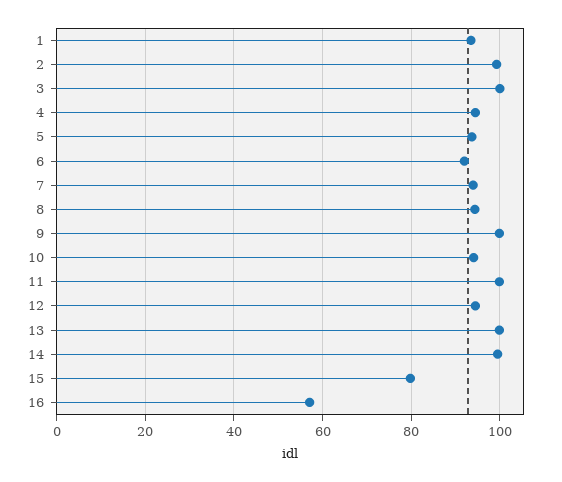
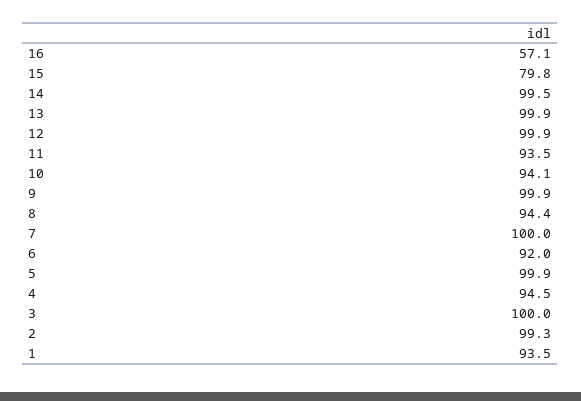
5: 94 -> 99.9
7: 94 -> 100
11: 100 -> 93.5
12: 94 -> 99.9

